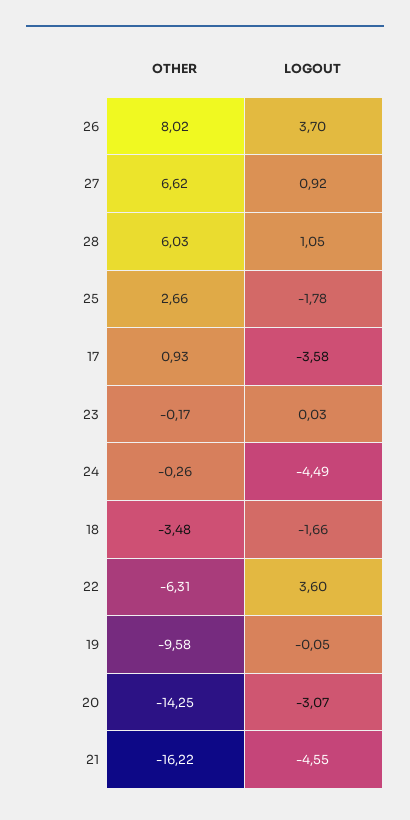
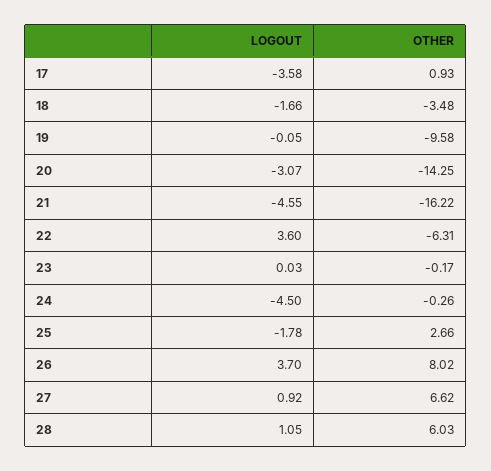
LOGOUT, 24: -4.49 -> -4.5

